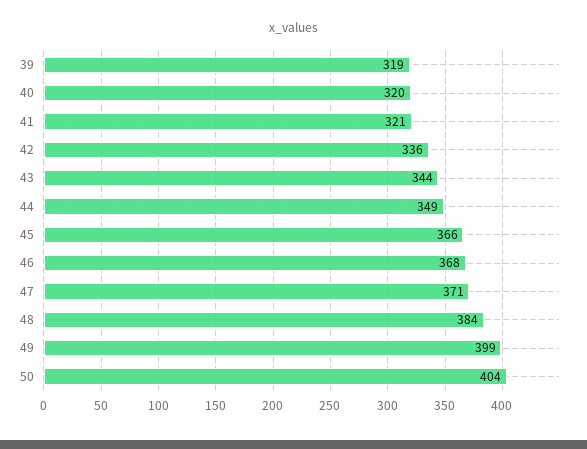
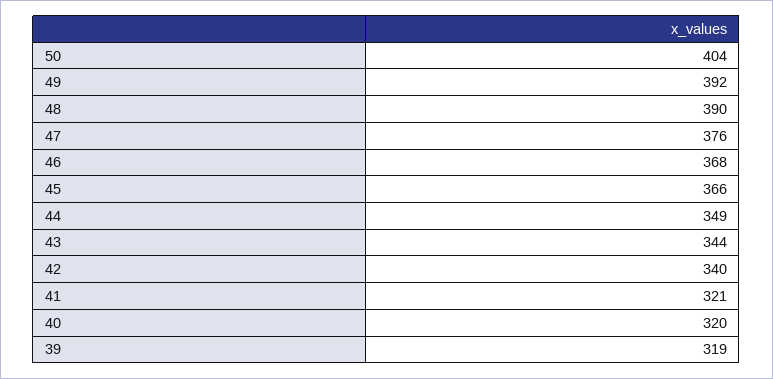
42: 336 -> 340
47: 371 -> 376
48: 384 -> 390
49: 399 -> 392

